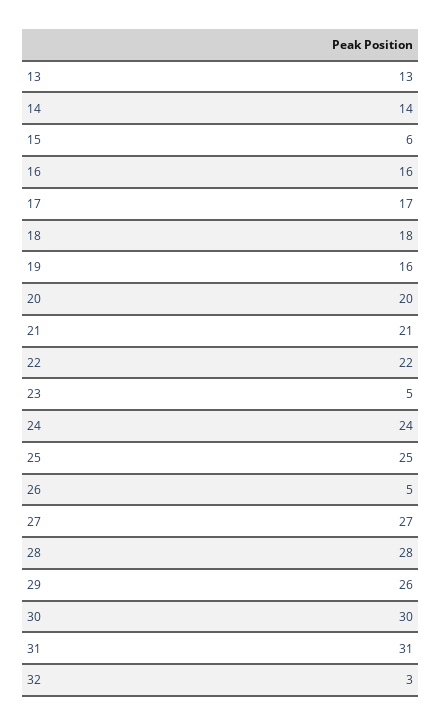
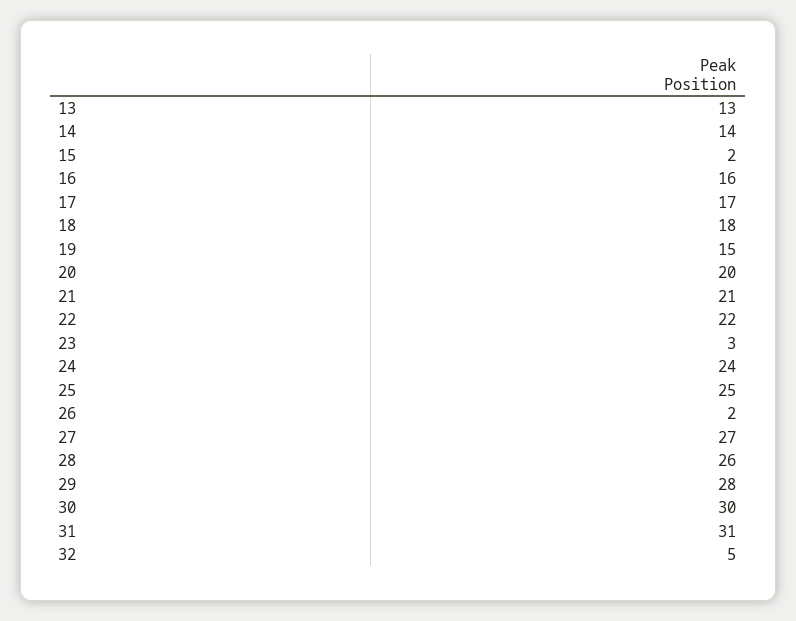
15: 6 -> 2
19: 16 -> 15
23: 5 -> 3
26: 5 -> 2
28: 28 -> 26
29: 26 -> 28
32: 3 -> 5

